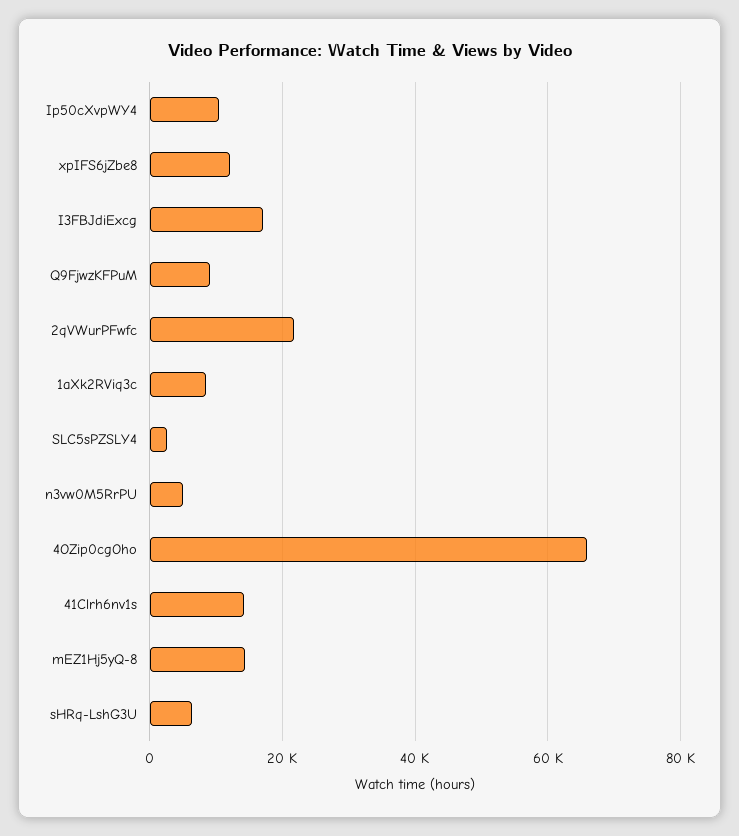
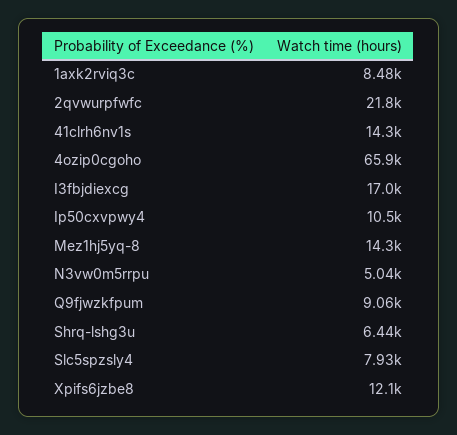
SLC5sPZSLY4: 2000 -> 7930

